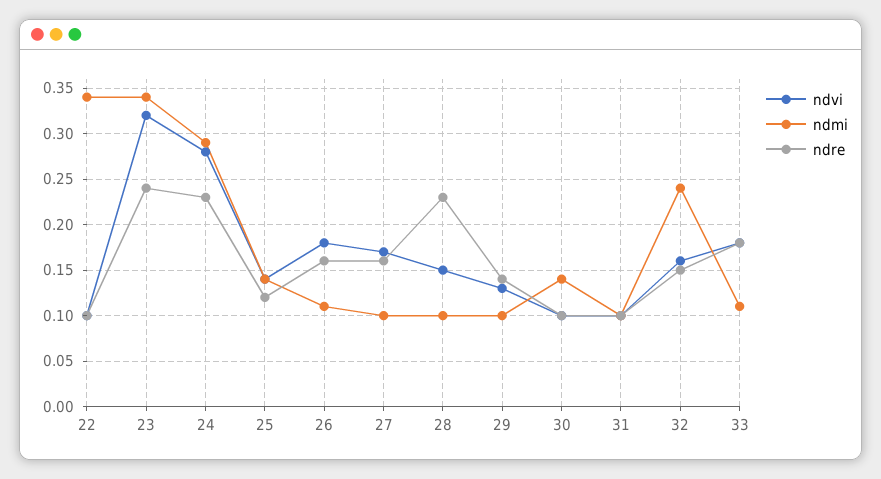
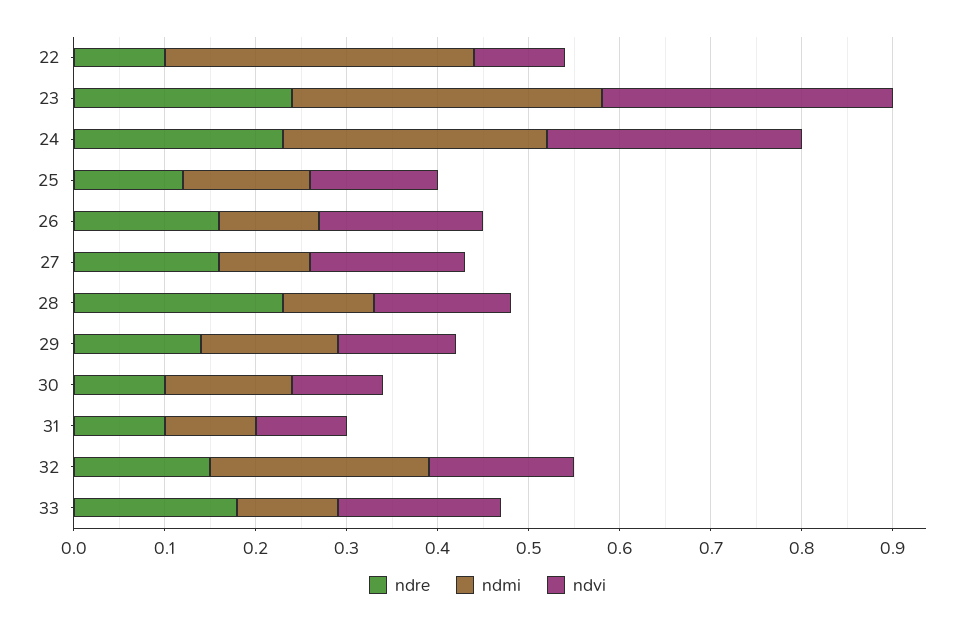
ndmi, 29: 0.1 -> 0.15

